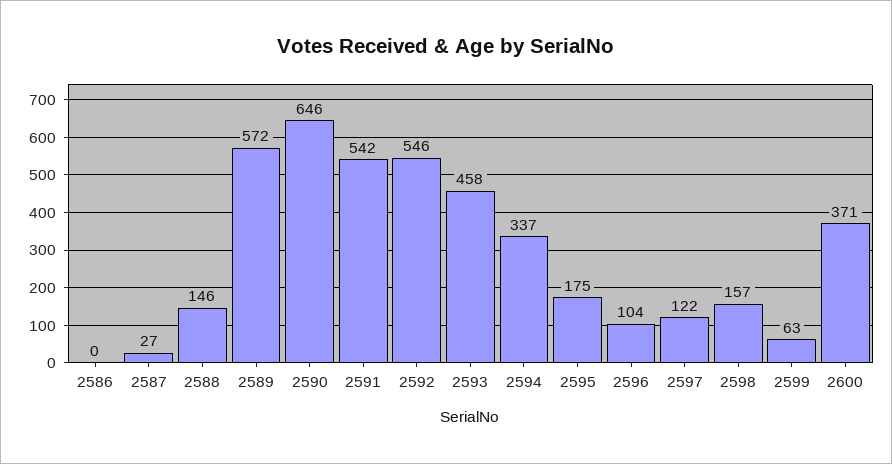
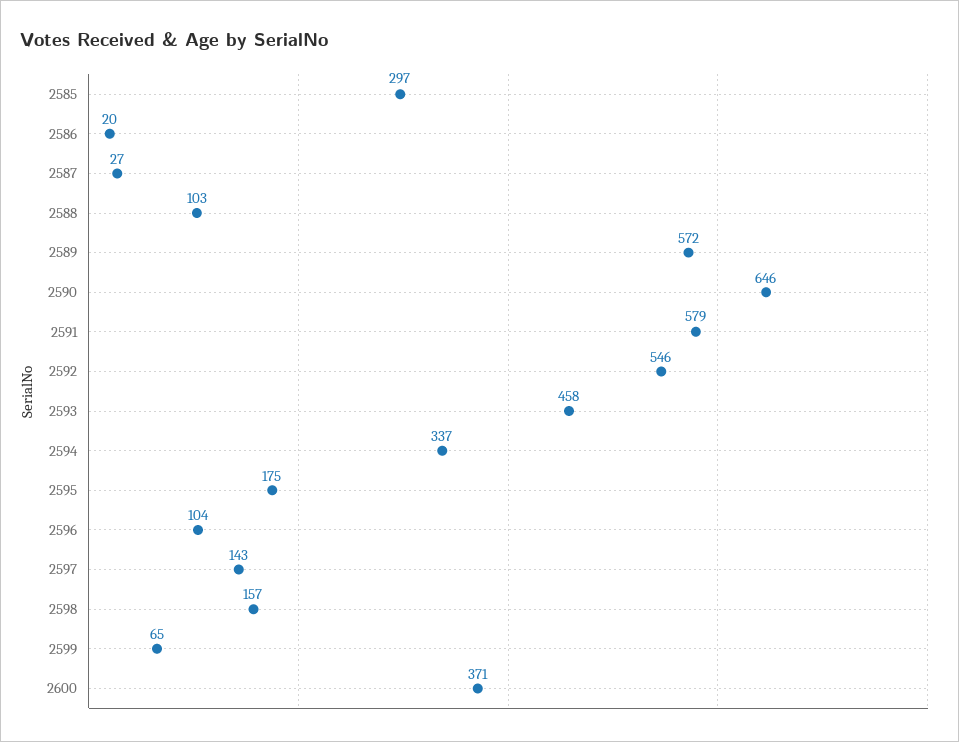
2586: 0 -> 20
2588: 146 -> 103
2591: 542 -> 579
2597: 122 -> 143
2599: 63 -> 65
2585: none -> 297

